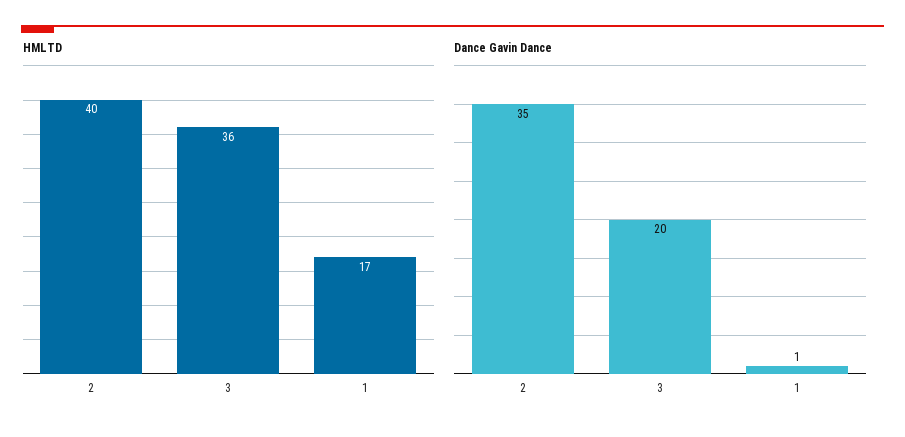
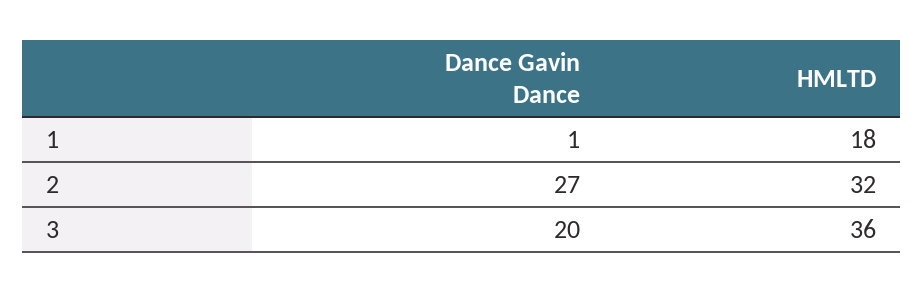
HMLTD, 2: 40 -> 32
HMLTD, 1: 17 -> 18
Dance Gavin Dance, 2: 35 -> 27

